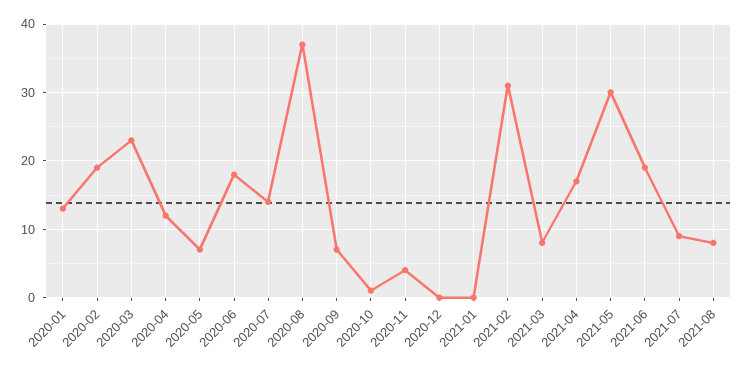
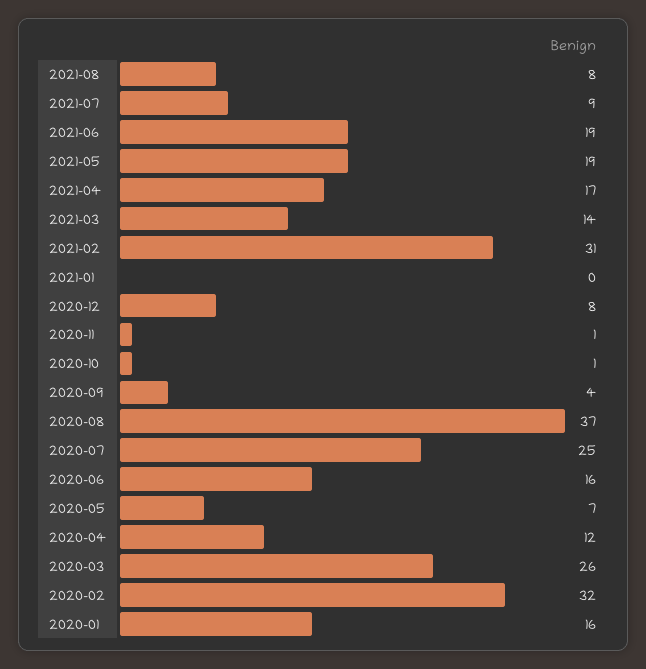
2020-01: 13 -> 16
2020-02: 19 -> 32
2020-03: 23 -> 26
2020-06: 18 -> 16
2020-07: 14 -> 25
2020-09: 7 -> 4
2020-11: 4 -> 1
2020-12: 0 -> 8
2021-03: 8 -> 14
2021-05: 30 -> 19

